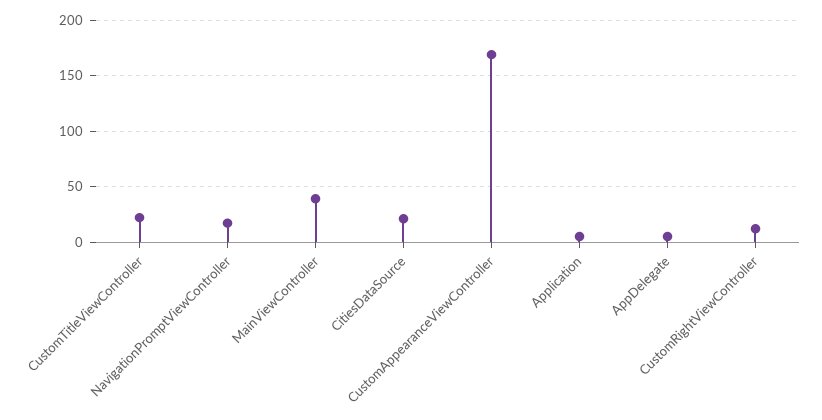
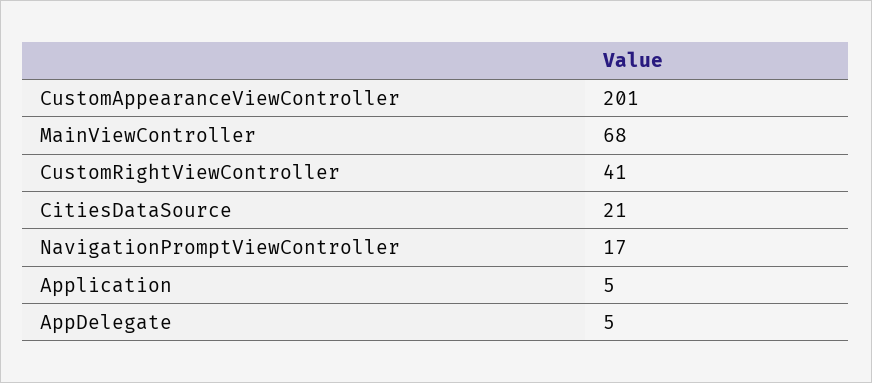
CustomTitleViewController: 20 -> none
MainViewController: 40 -> 68
CustomAppearanceViewController: 170 -> 201
CustomRightViewController: 10 -> 41

